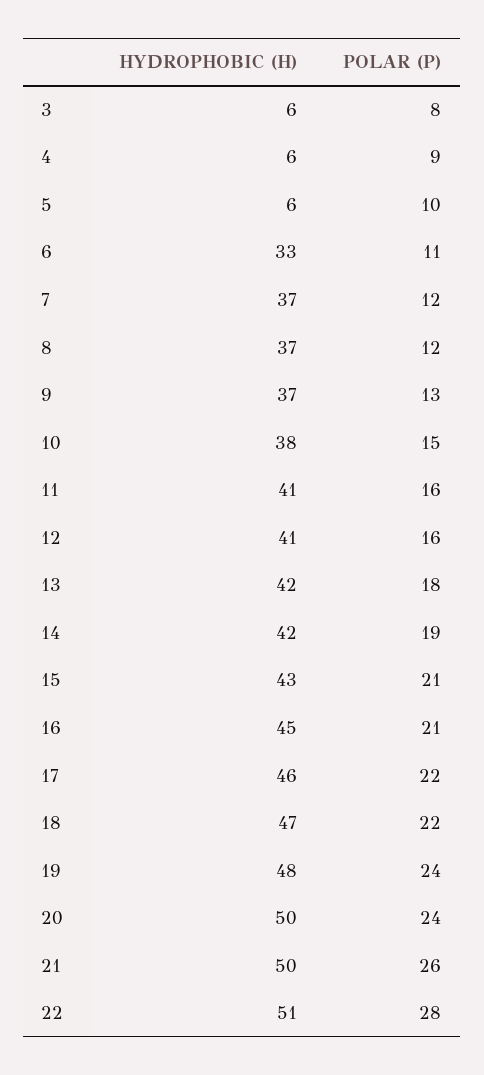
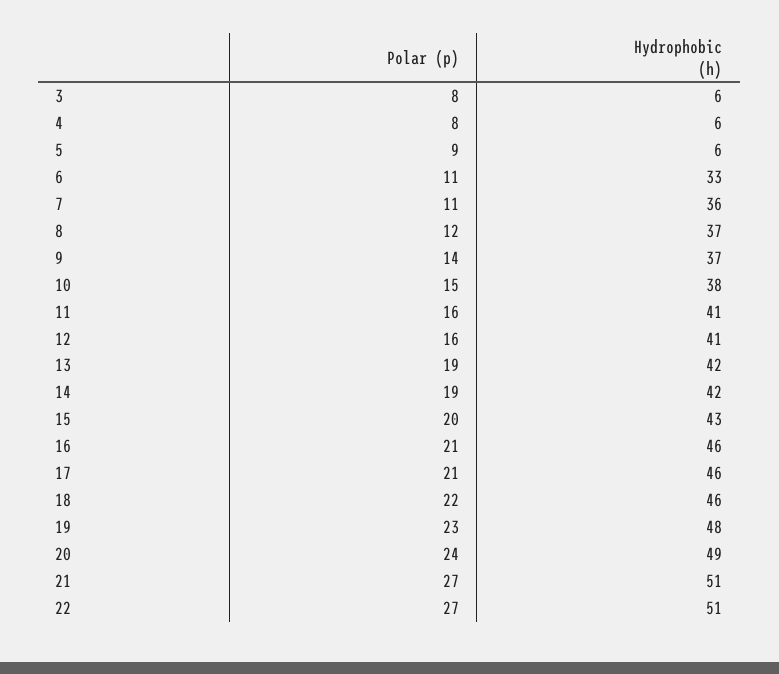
POLAR (P), 4: 9 -> 8
POLAR (P), 5: 10 -> 9
HYDROPHOBIC (H), 7: 37 -> 36
POLAR (P), 7: 12 -> 11
POLAR (P), 9: 13 -> 14
POLAR (P), 13: 18 -> 19
POLAR (P), 15: 21 -> 20
HYDROPHOBIC (H), 16: 45 -> 46
POLAR (P), 17: 22 -> 21
HYDROPHOBIC (H), 18: 47 -> 46
POLAR (P), 19: 24 -> 23
HYDROPHOBIC (H), 20: 50 -> 49
HYDROPHOBIC (H), 21: 50 -> 51
POLAR (P), 21: 26 -> 27
POLAR (P), 22: 28 -> 27

